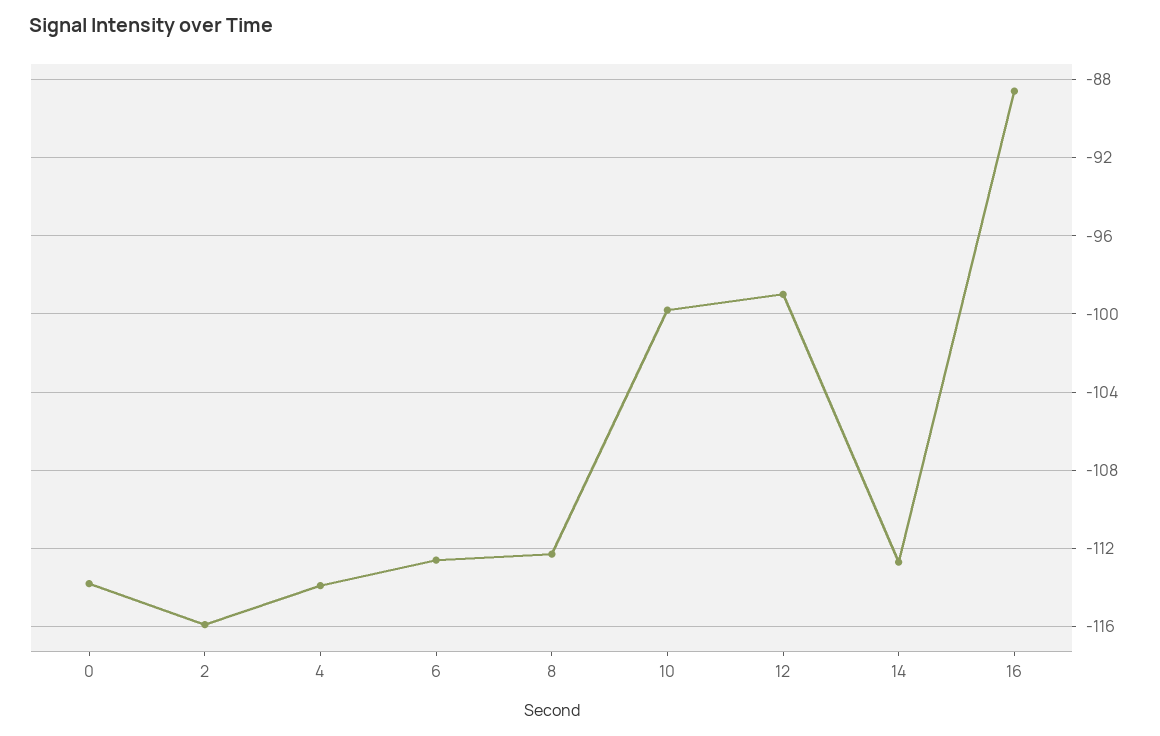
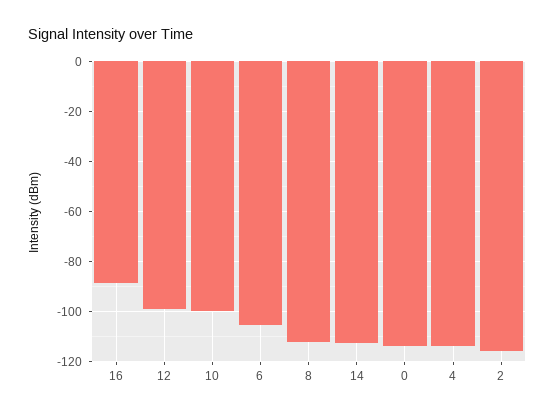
6: -112.5 -> -105

